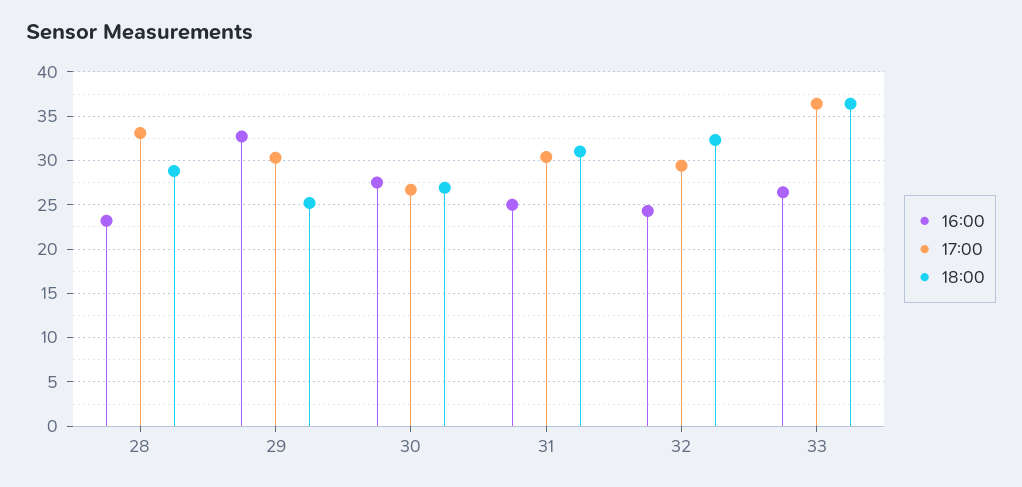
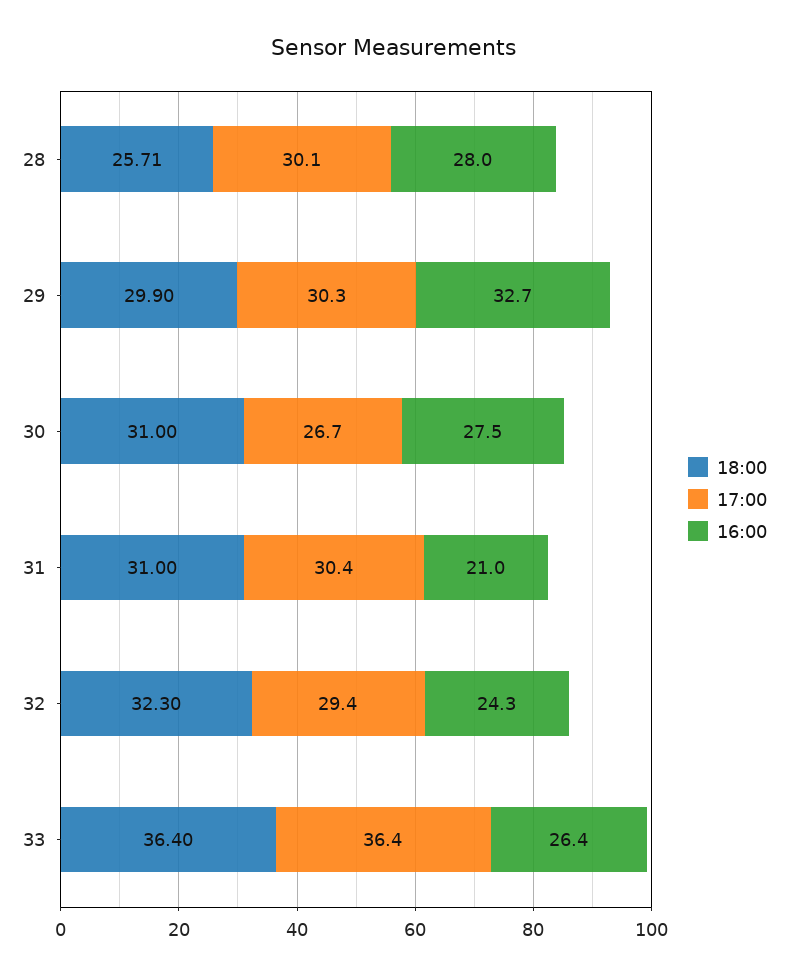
16:00, 28: 23 -> 28
17:00, 28: 33 -> 30.1
18:00, 28: 29 -> 25.71
18:00, 29: 25 -> 29.9
18:00, 30: 27 -> 31
16:00, 31: 25 -> 21

